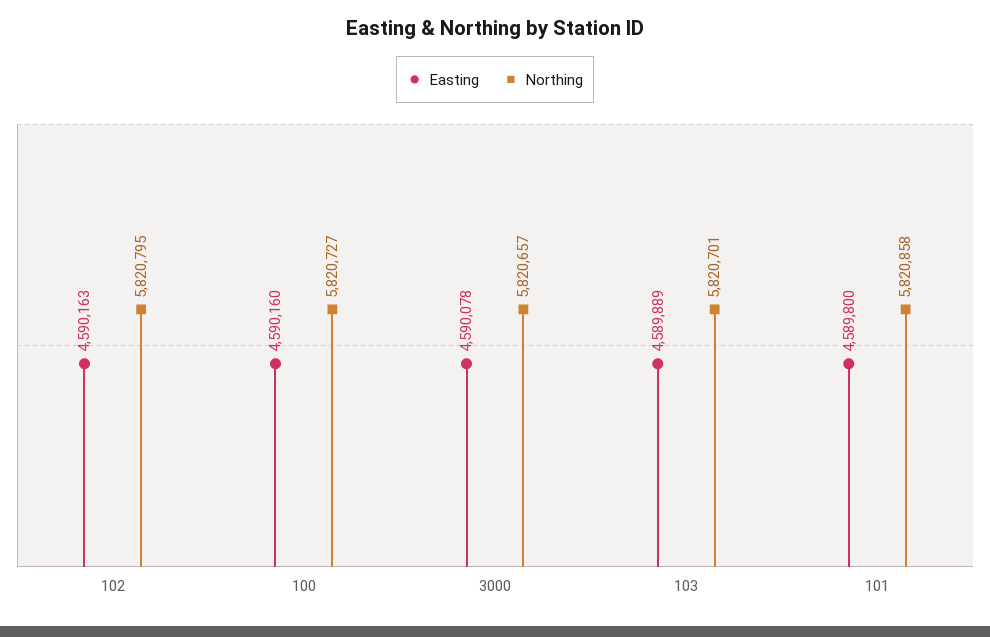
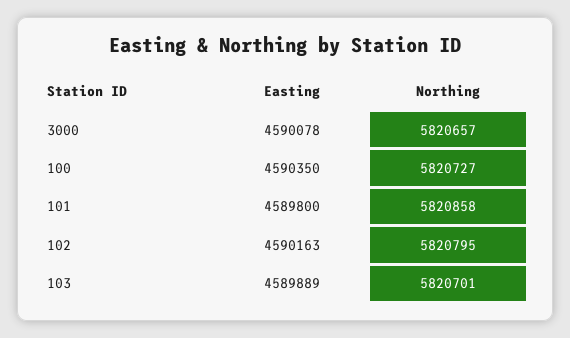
Easting, 100: 4590160 -> 4590350

